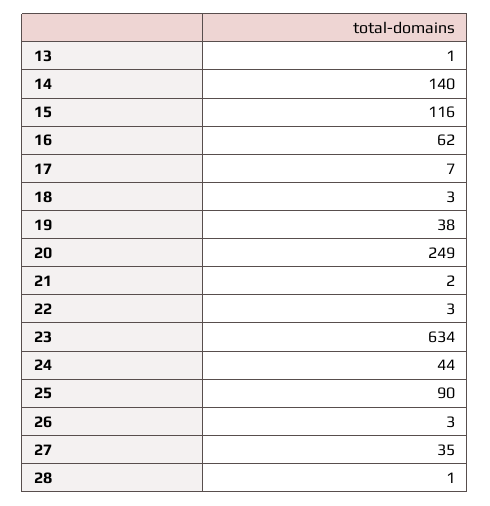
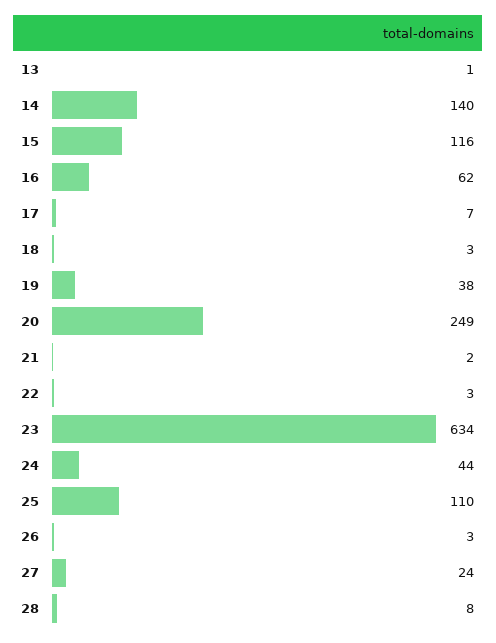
25: 90 -> 110
27: 35 -> 24
28: 1 -> 8

